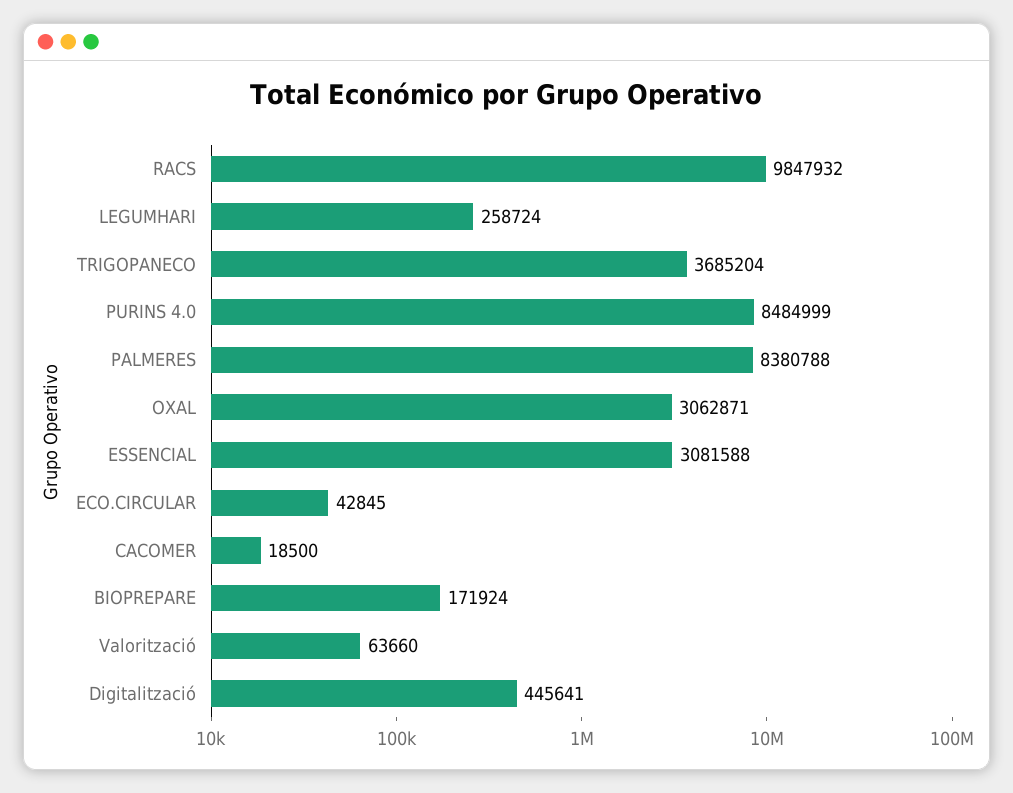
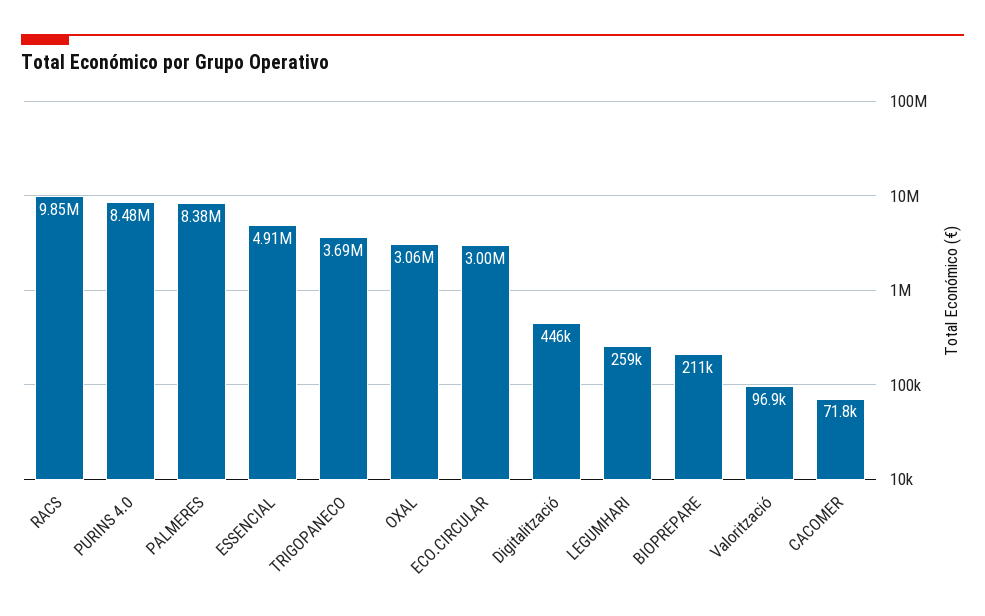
ESSENCIAL: 3081588 -> 4910000
ECO.CIRCULAR: 42845 -> 3000000
CACOMER: 18500 -> 71800
BIOPREPARE: 171924 -> 211000
Valorització: 63660 -> 96900

